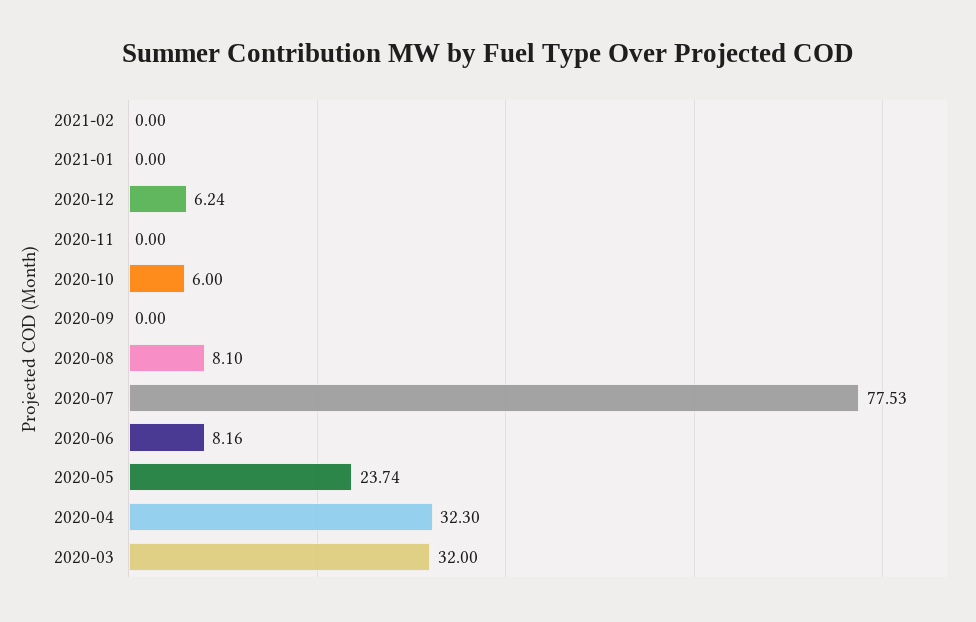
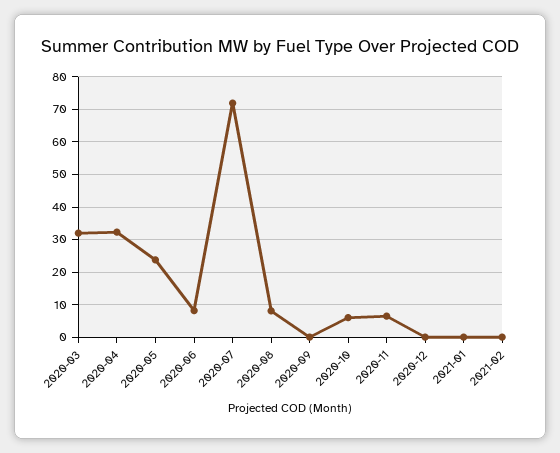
2020-12: 6.24 -> 0
2020-11: 0 -> 6
2020-07: 77.53 -> 72

